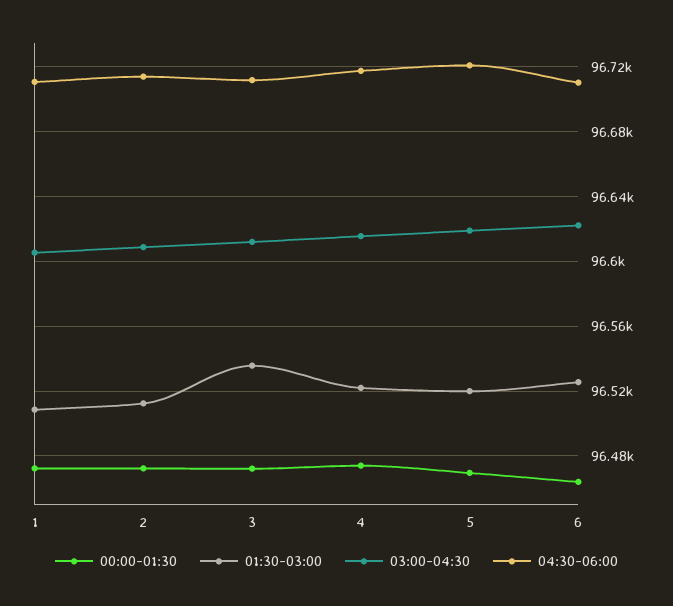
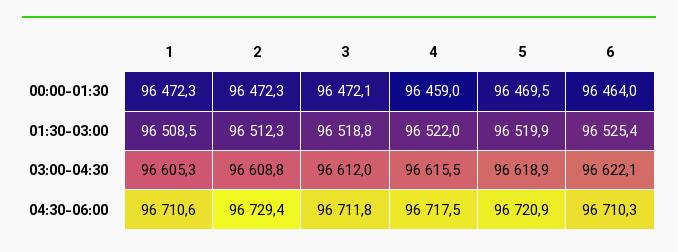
04:30-06:00, 2: 96715 -> 96729.4
01:30-03:00, 3: 96535 -> 96518.8
00:00-01:30, 4: 96475 -> 96459

